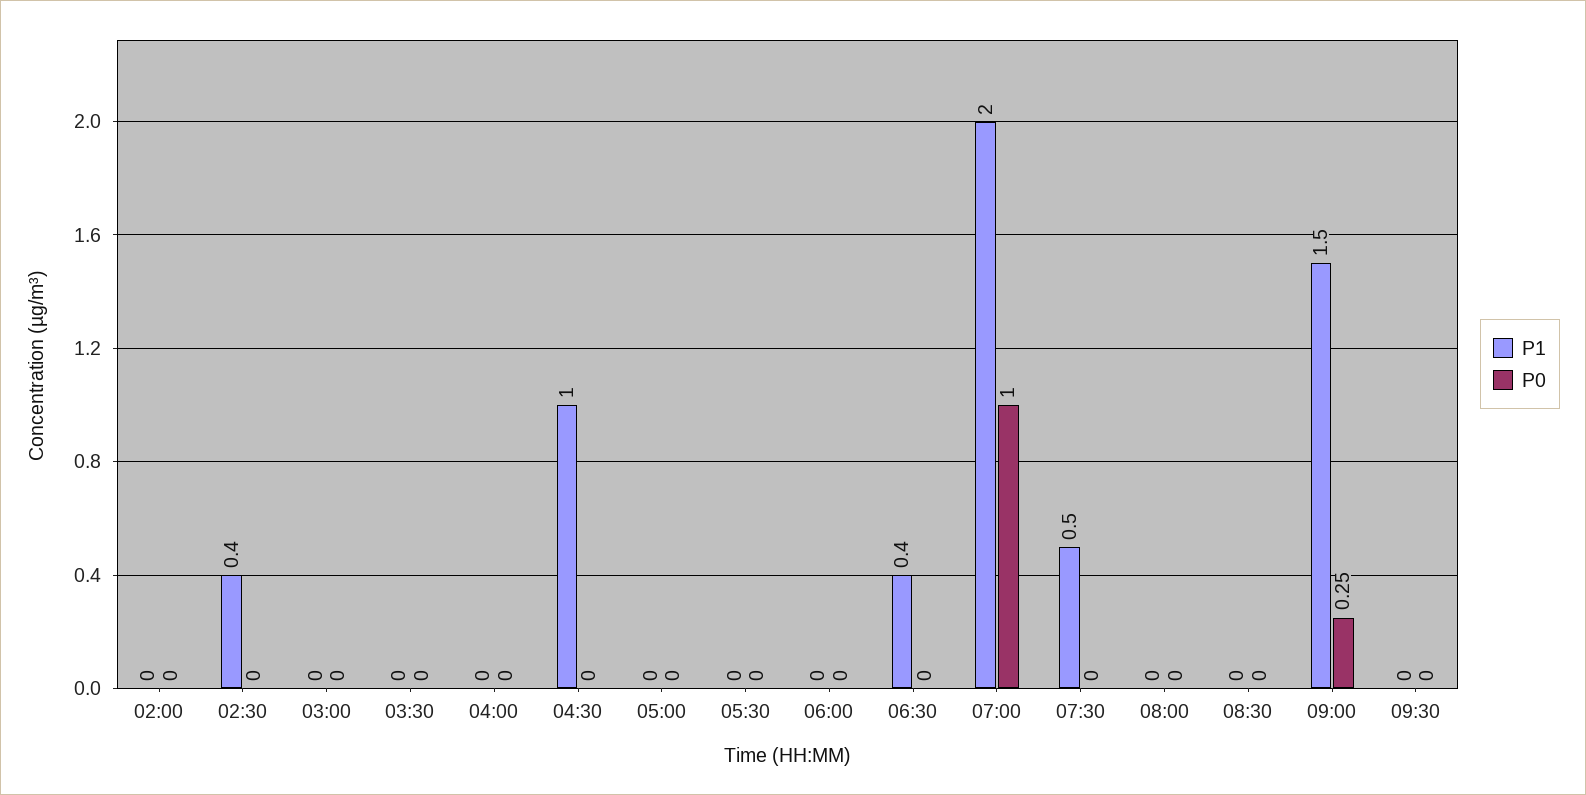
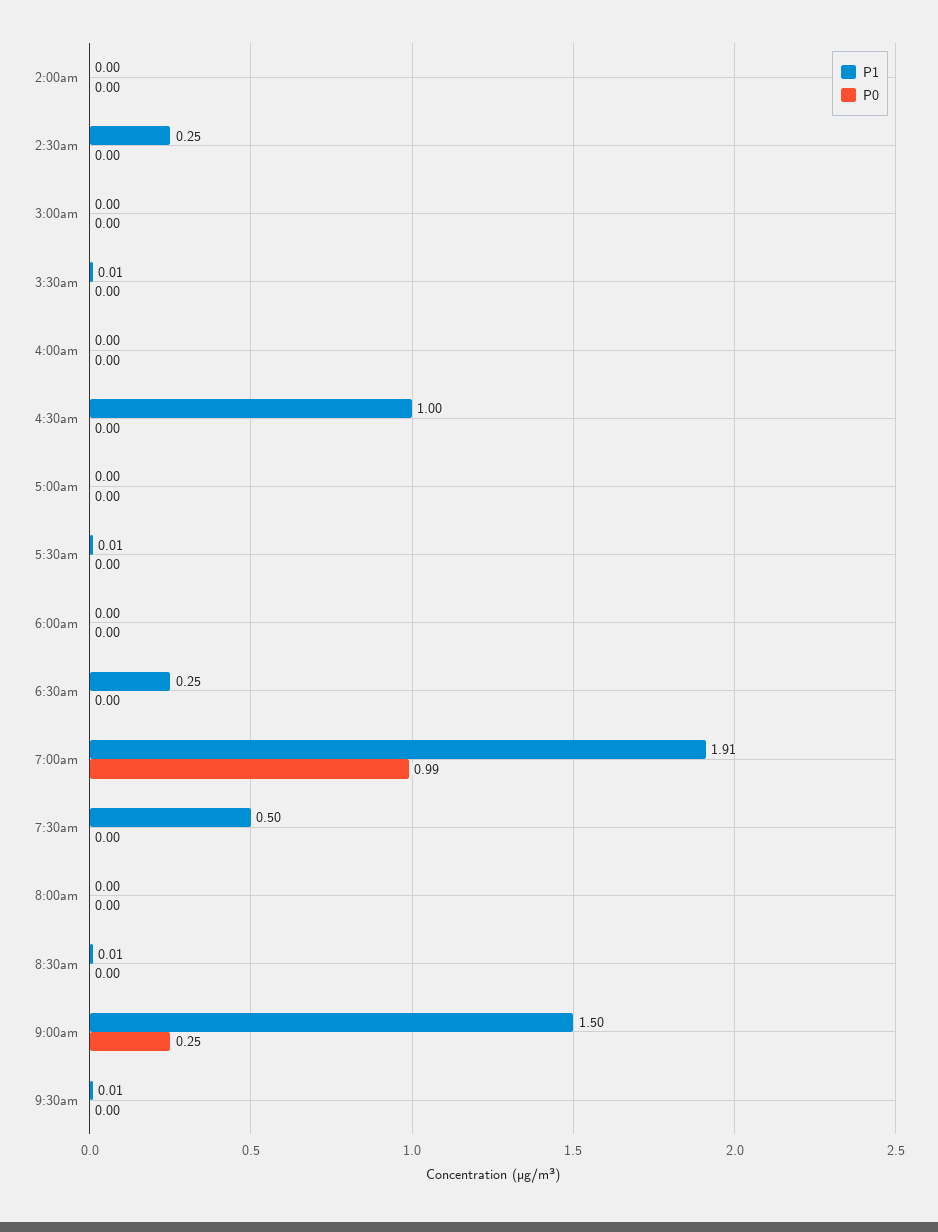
P1, 02:30: 0.4 -> 0.25
P1, 03:30: 0 -> 0.01
P1, 05:30: 0 -> 0.01
P1, 06:30: 0.4 -> 0.25
P1, 07:00: 2 -> 1.91
P0, 07:00: 1 -> 0.99
P1, 08:30: 0 -> 0.01
P1, 09:30: 0 -> 0.01

